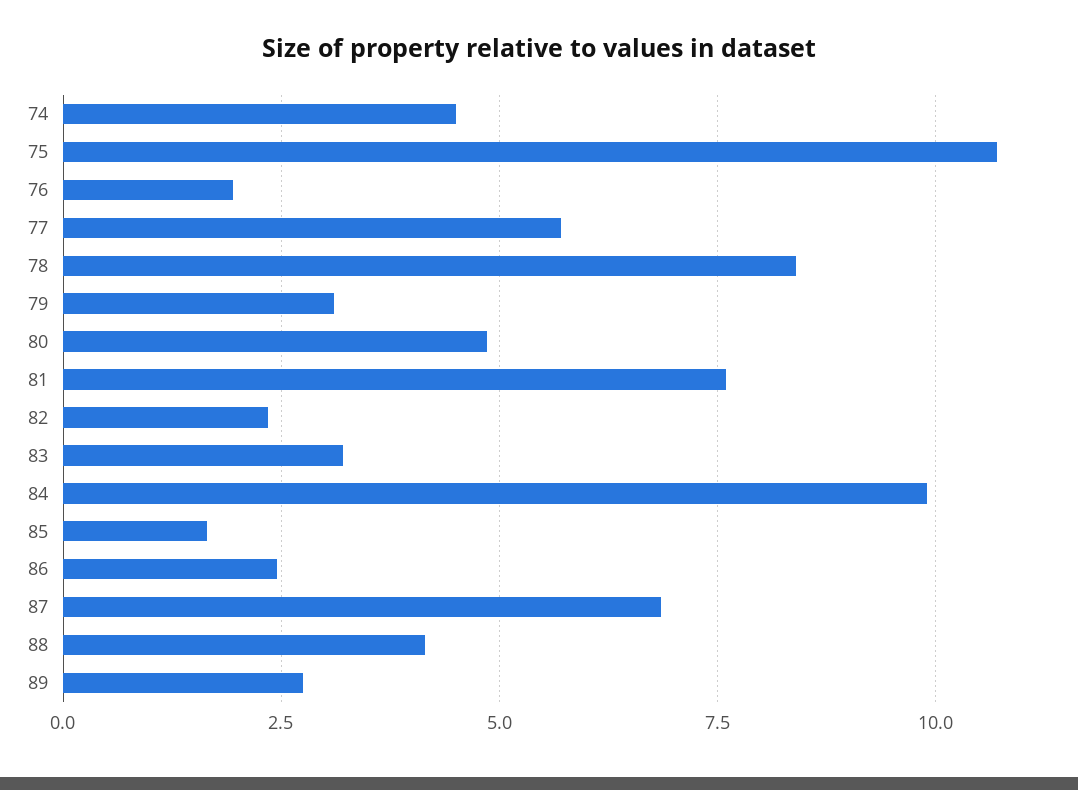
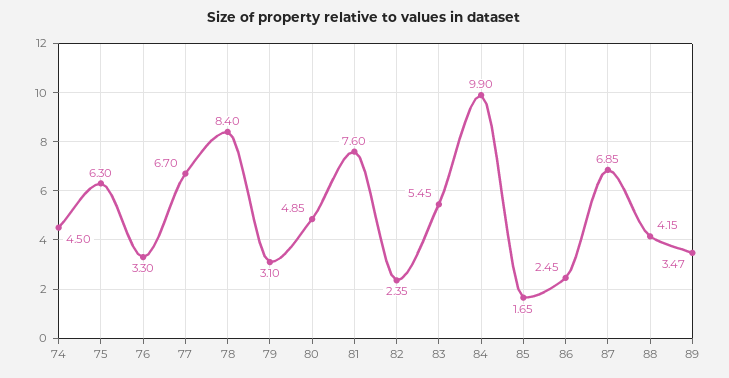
75: 10.75 -> 6.3
76: 2 -> 3.3
77: 5.75 -> 6.7
83: 3.25 -> 5.45
89: 2.75 -> 3.47

